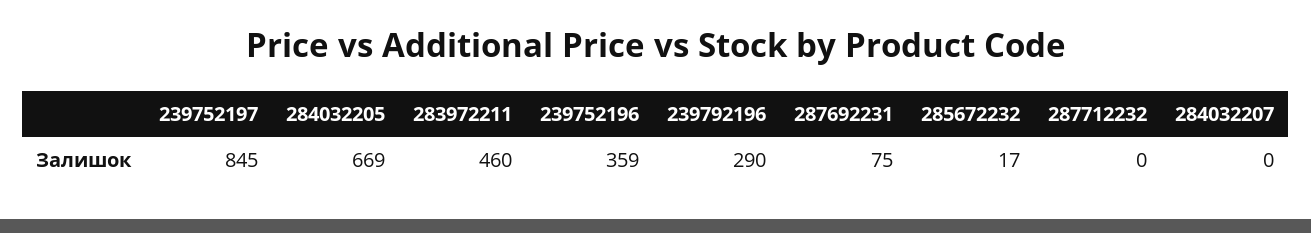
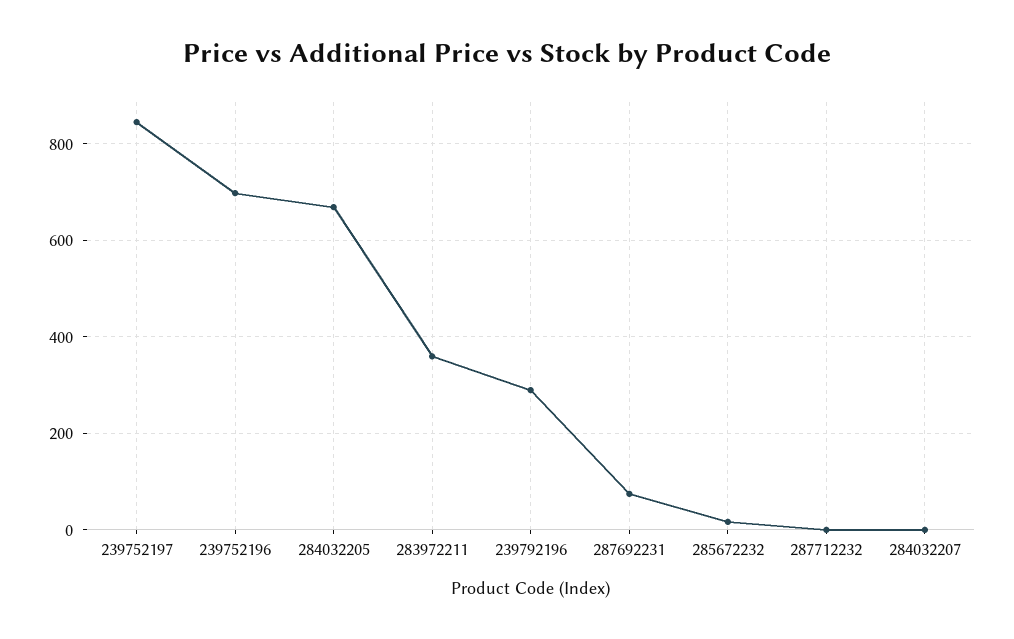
283972211: 460 -> 360
239752196: 359 -> 700

